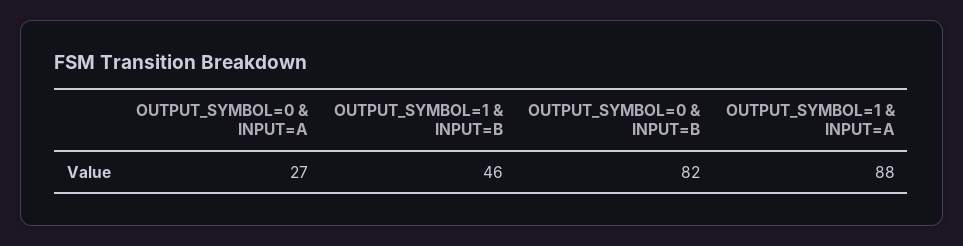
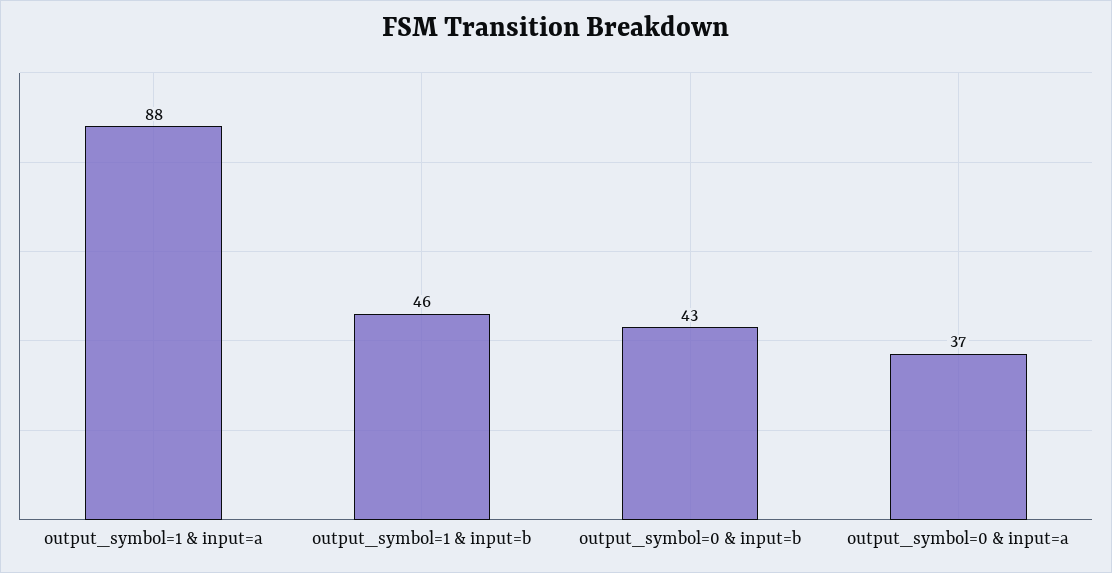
OUTPUT_SYMBOL=0 & INPUT=A: 27 -> 37
OUTPUT_SYMBOL=0 & INPUT=B: 82 -> 43

